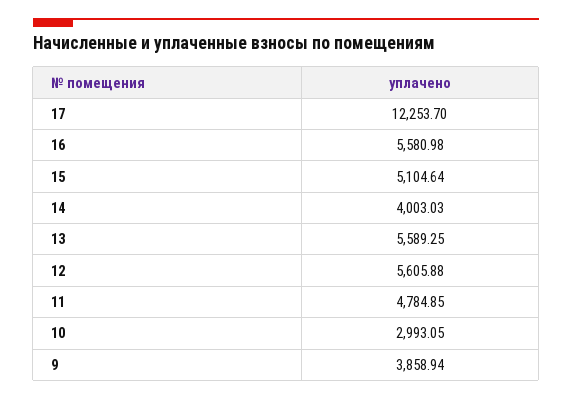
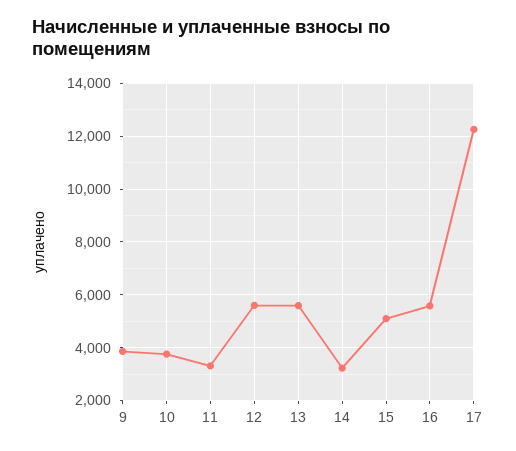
14: 4003.03 -> 3250
11: 4784.85 -> 3250
10: 2993.05 -> 3750

